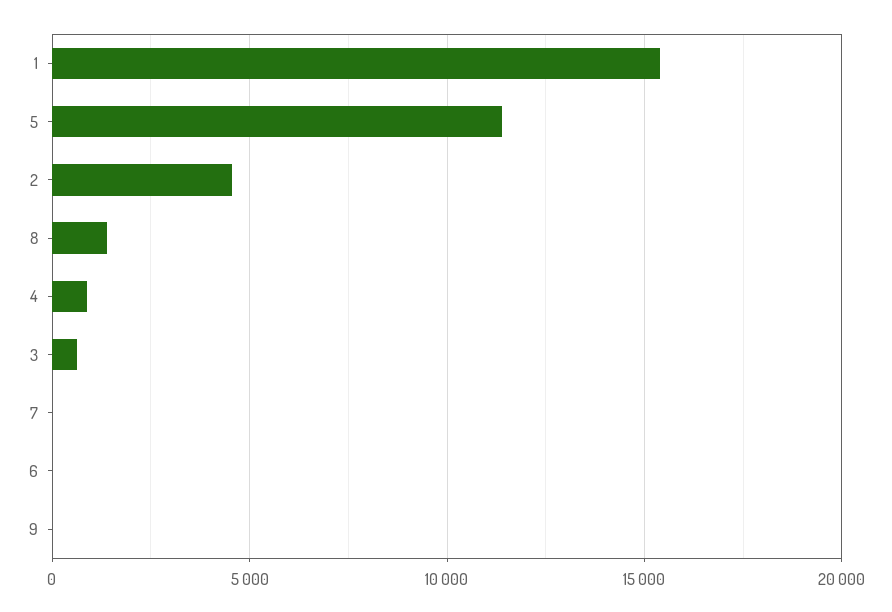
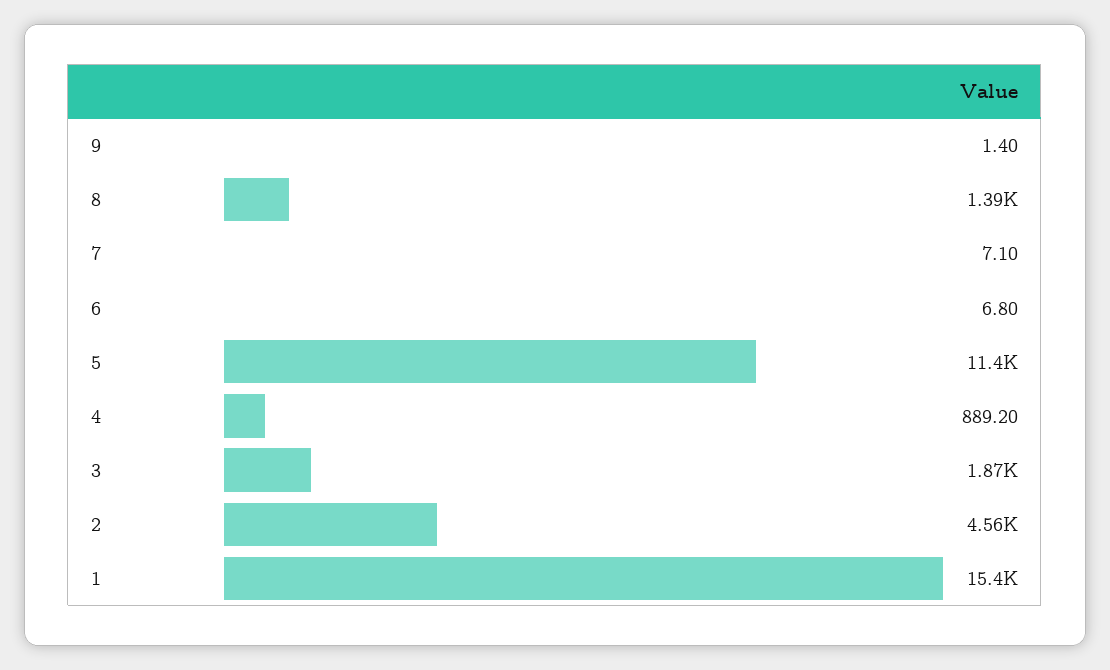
3: 500 -> 1870

